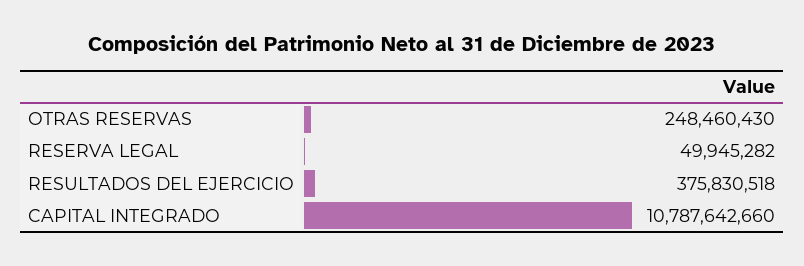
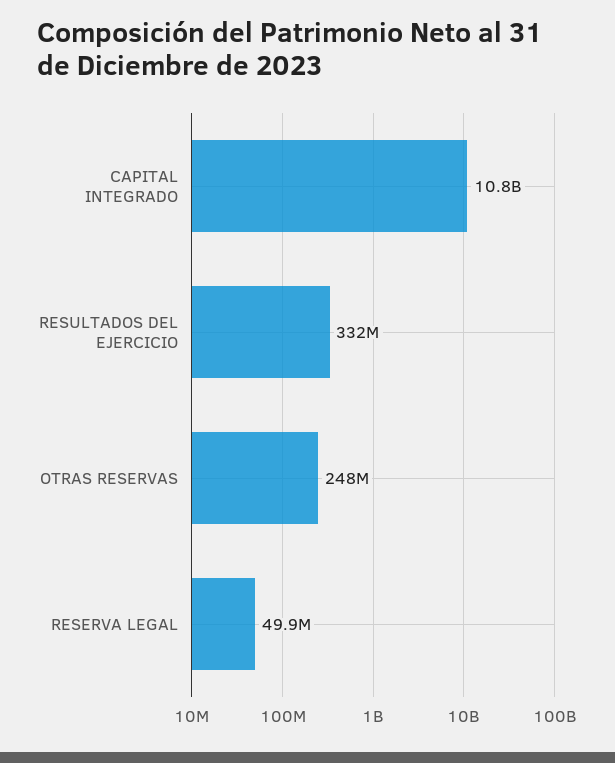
RESULTADOS DEL EJERCICIO: 375830518 -> 332000000

